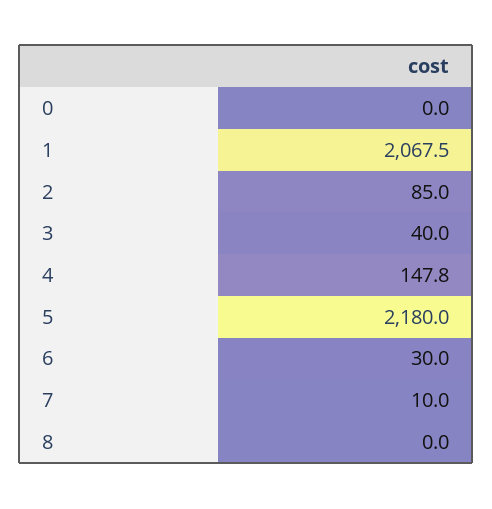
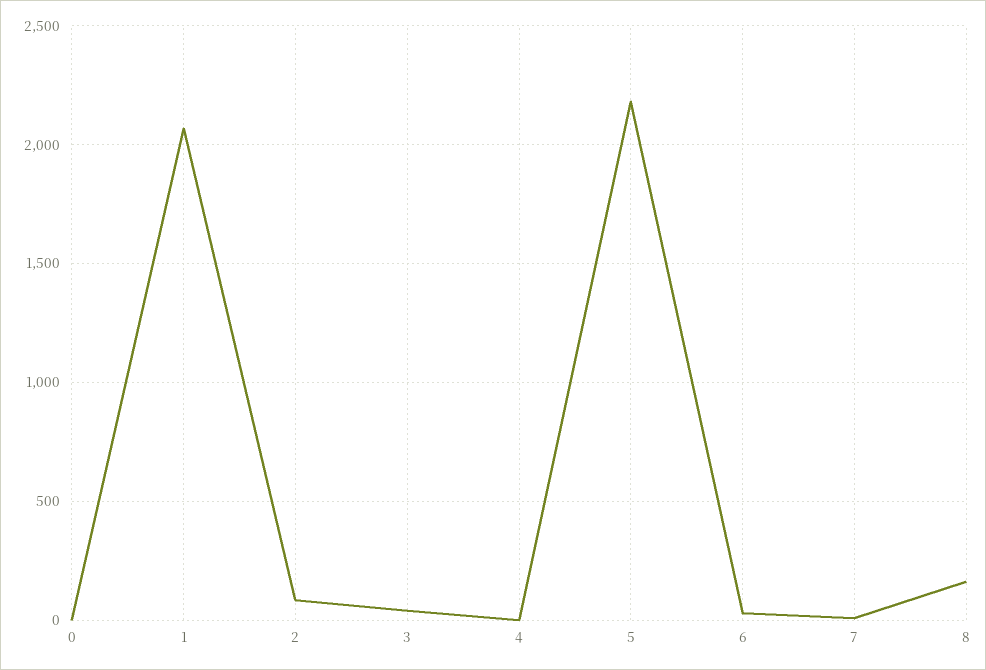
4: 147.8 -> 0
8: 0 -> 150

